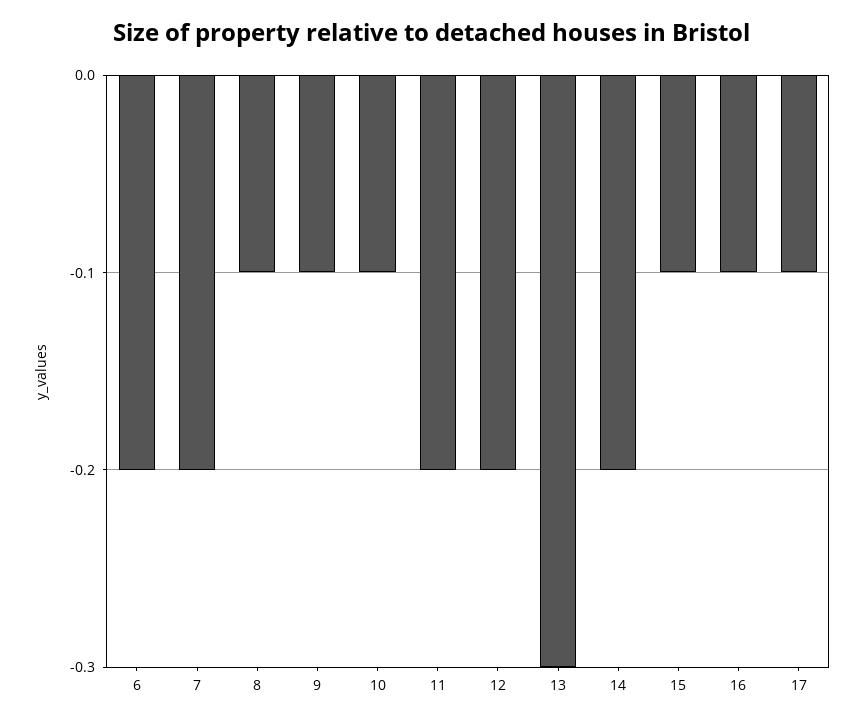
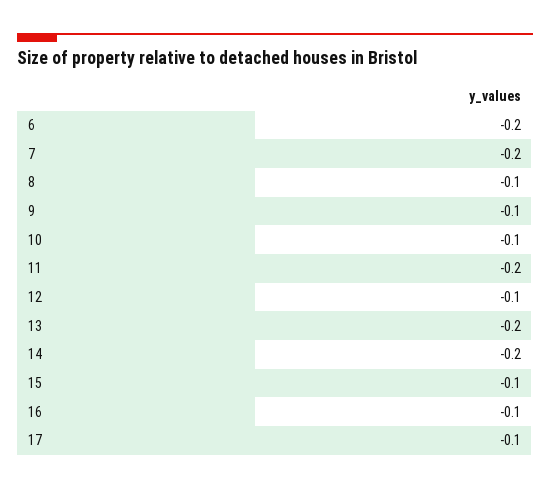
12: -0.2 -> -0.1
13: -0.3 -> -0.2

